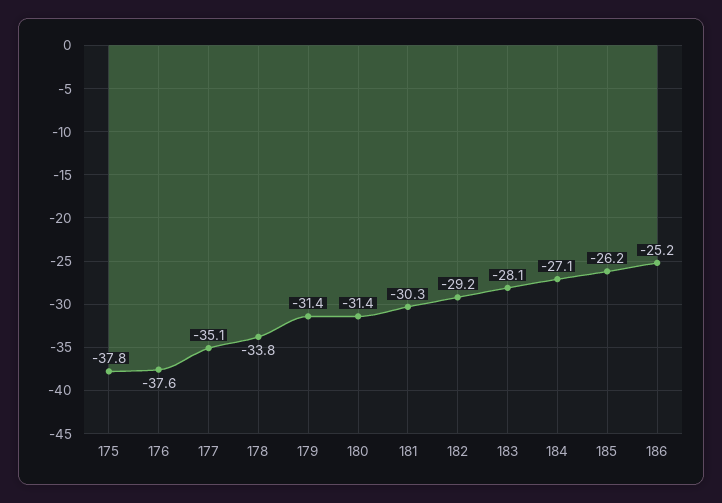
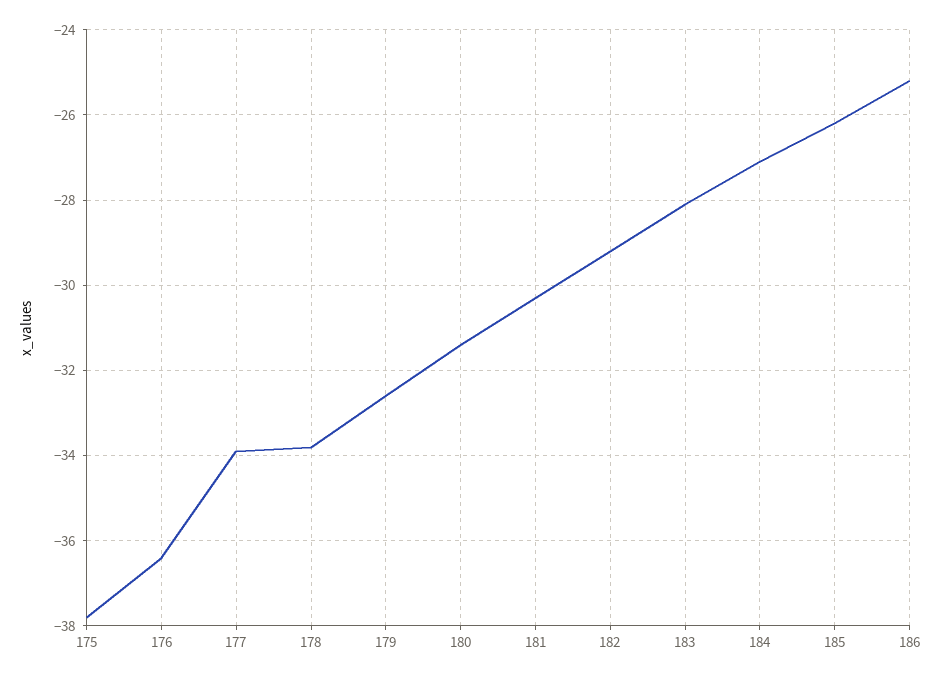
176: -37.6 -> -36.5
177: -35.1 -> -34
179: -31.4 -> -32.5

